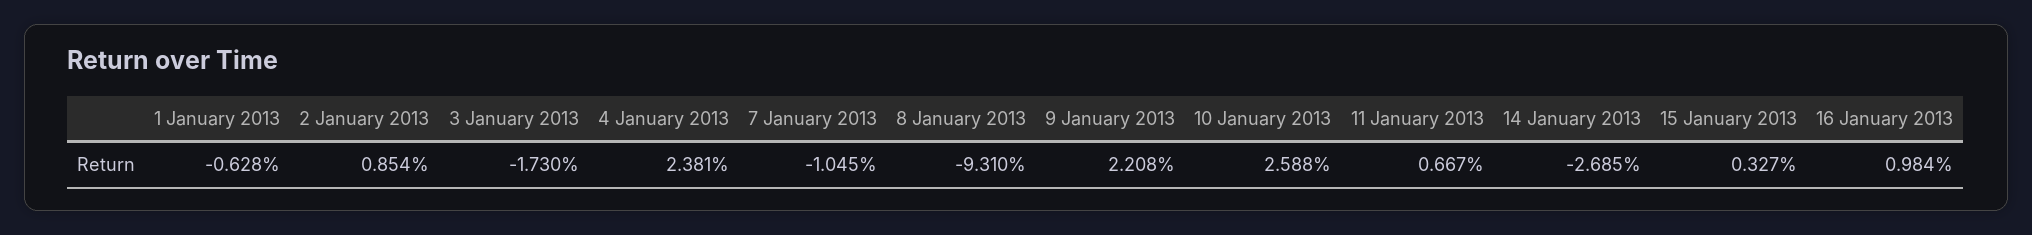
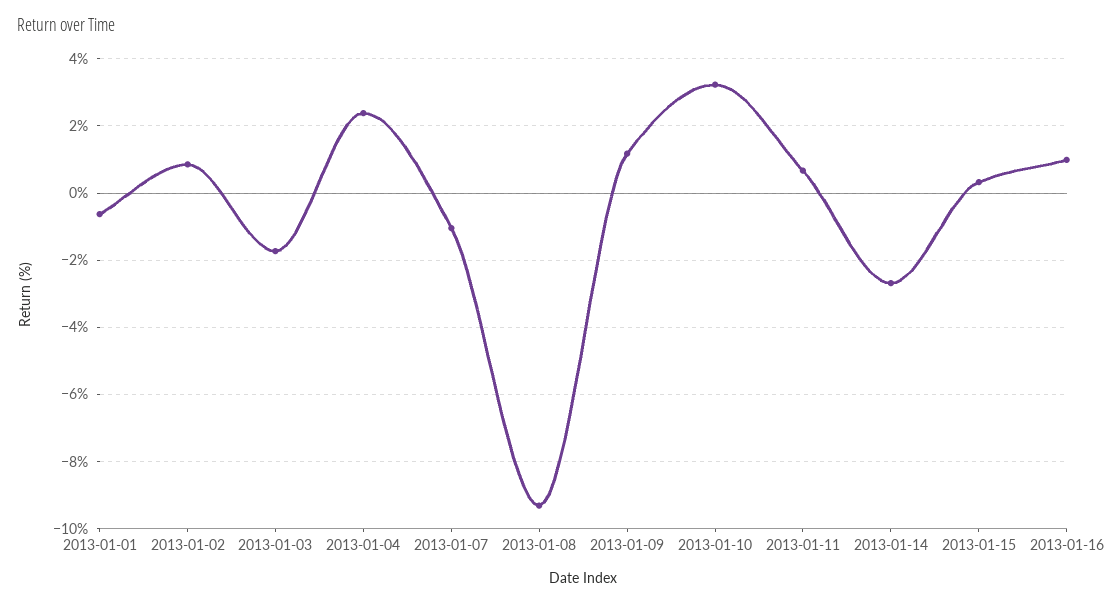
9 January 2013: 2.208 -> 1.2
10 January 2013: 2.588 -> 3.2

